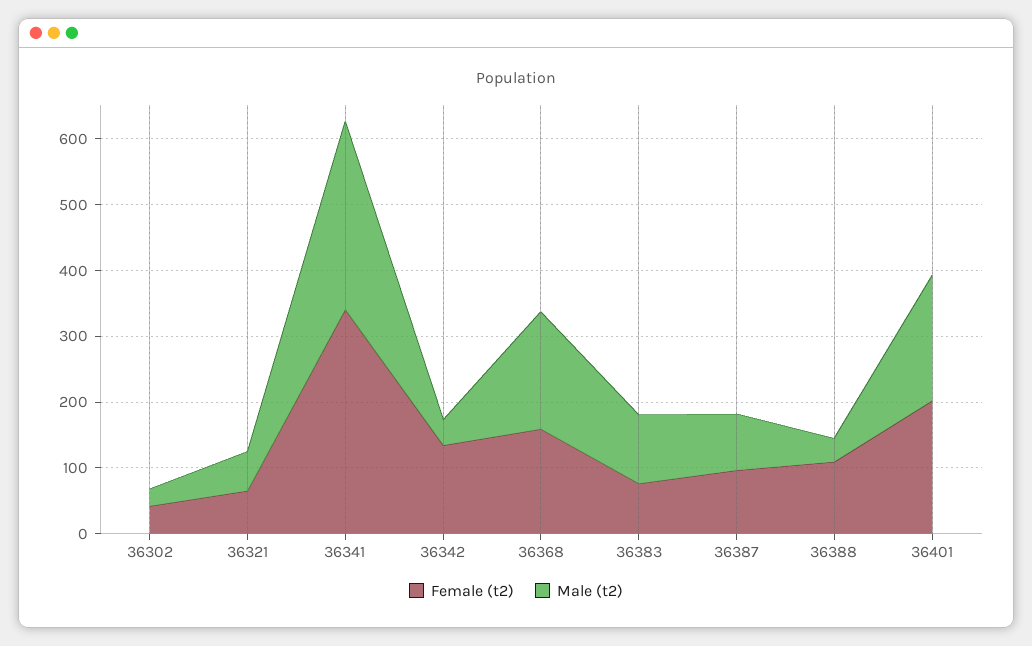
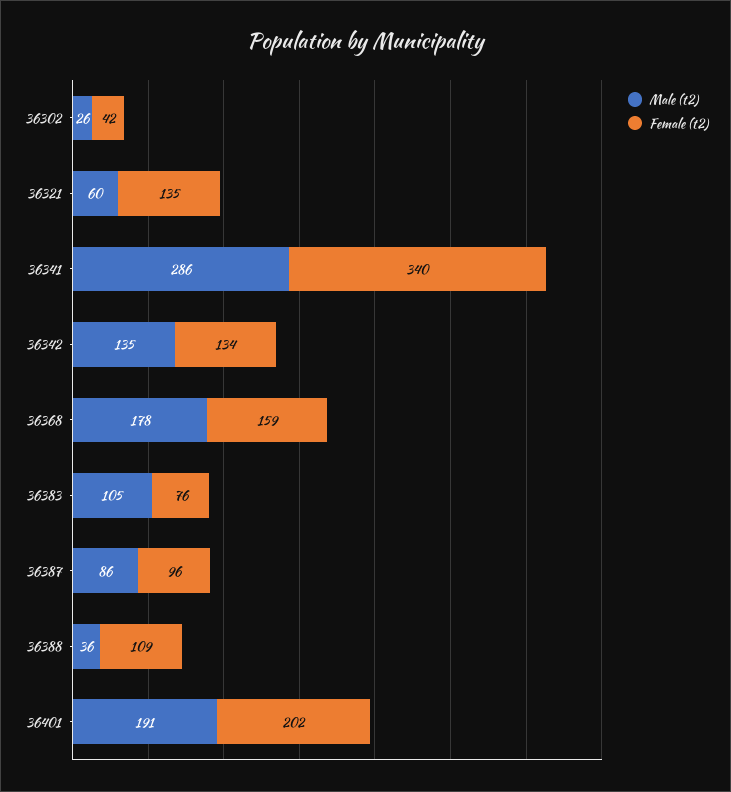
Female (t2), 36321: 60 -> 135
Male (t2), 36342: 40 -> 135

